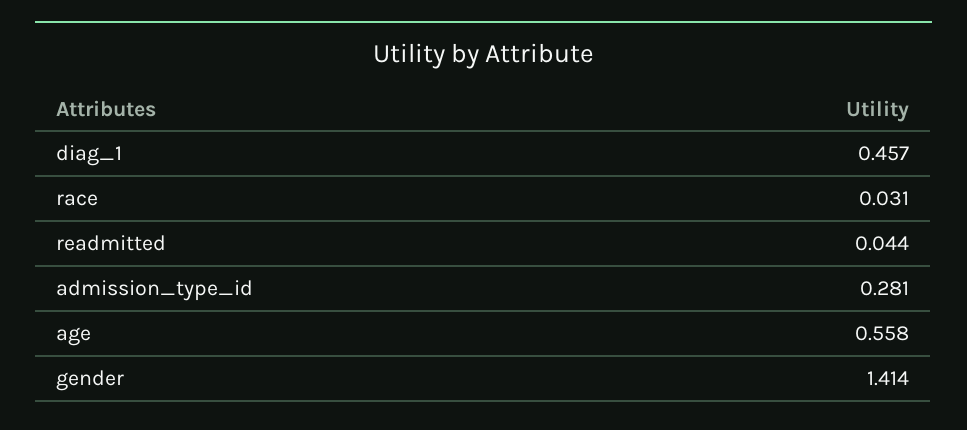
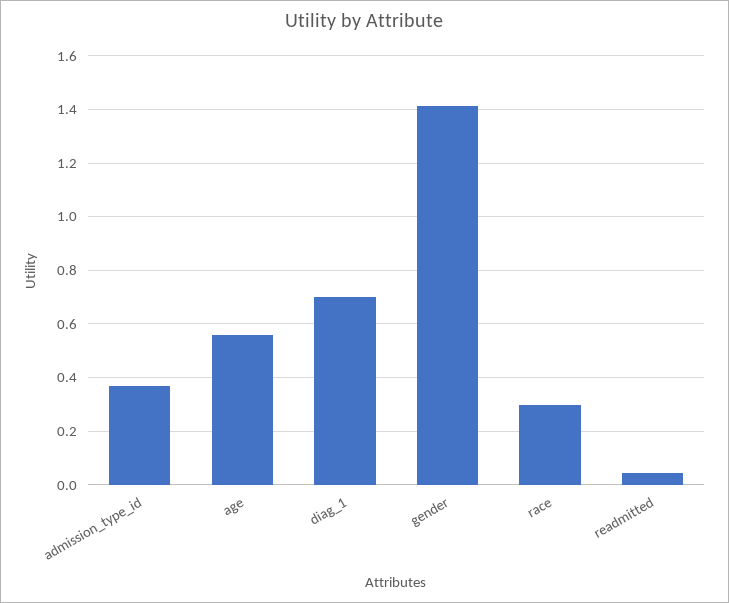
diag_1: 0.457 -> 0.7
race: 0.031 -> 0.3
admission_type_id: 0.281 -> 0.375

